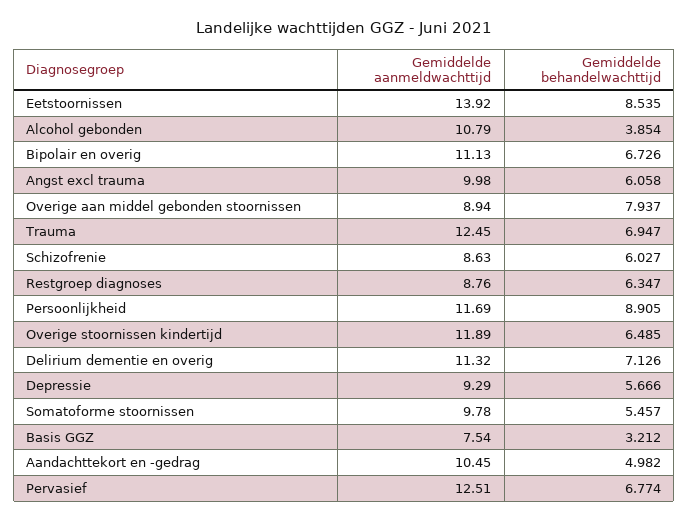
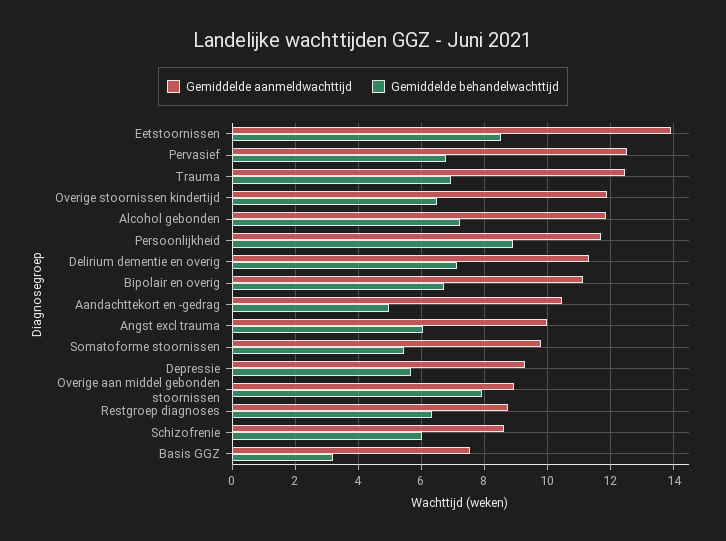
Gemiddelde aanmeldwachttijd, Alcohol gebonden: 10.79 -> 11.8
Gemiddelde behandelwachttijd, Alcohol gebonden: 3.854 -> 7.2

